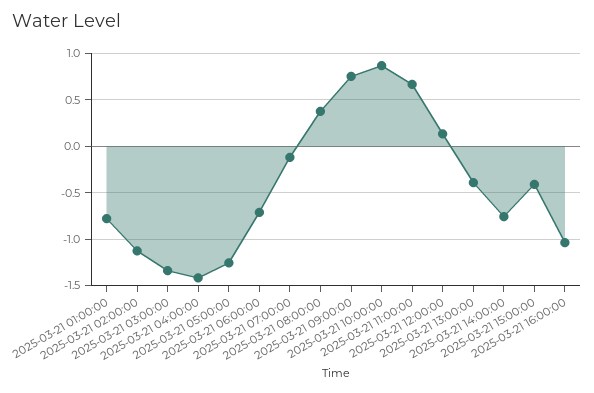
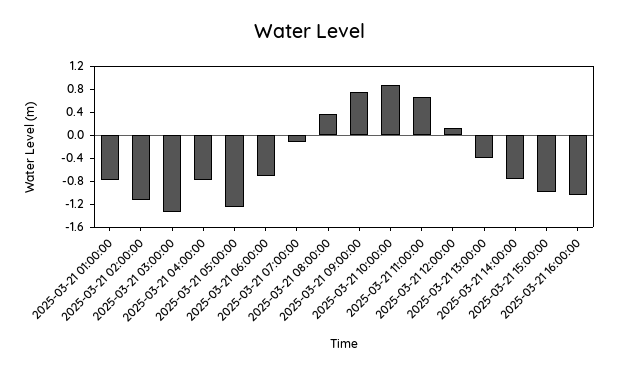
2025-03-21 04:00:00: -1.4 -> -0.8
2025-03-21 15:00:00: -0.4 -> -1

